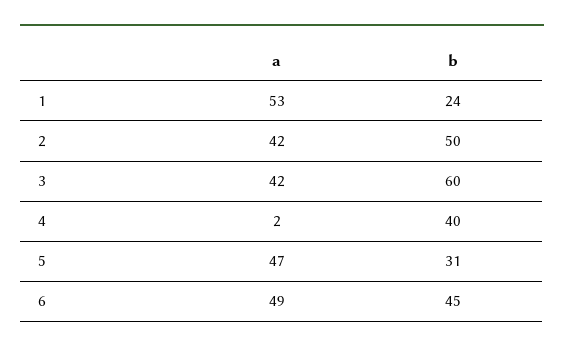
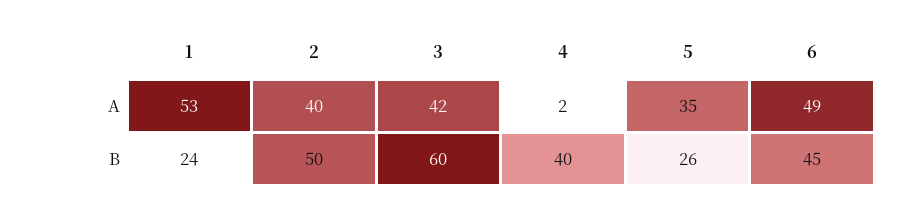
a, 2: 42 -> 40
a, 5: 47 -> 35
b, 5: 31 -> 26

